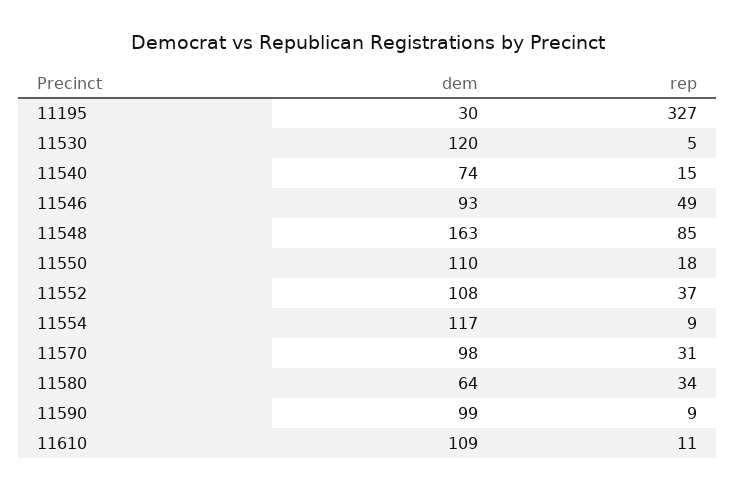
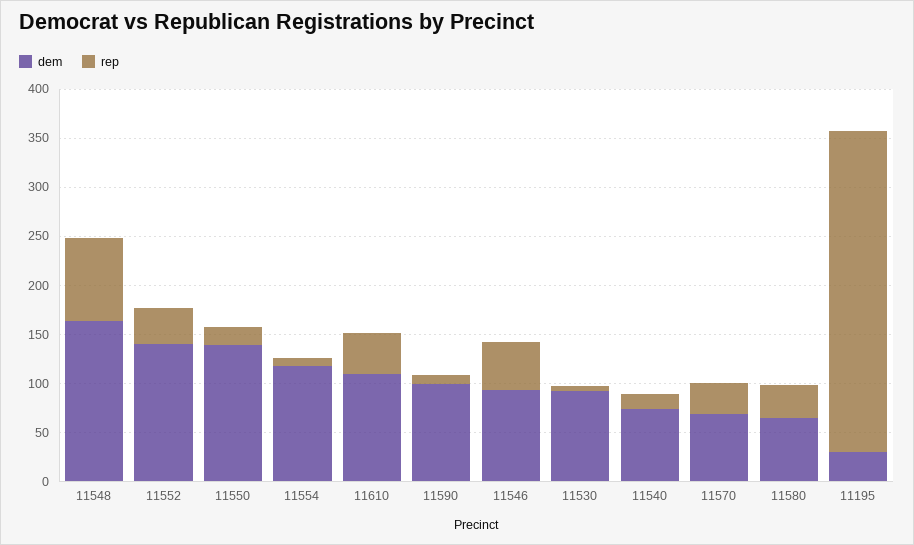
dem, 11530: 120 -> 90
dem, 11550: 110 -> 140
dem, 11552: 108 -> 140
dem, 11570: 98 -> 70
rep, 11610: 11 -> 40

